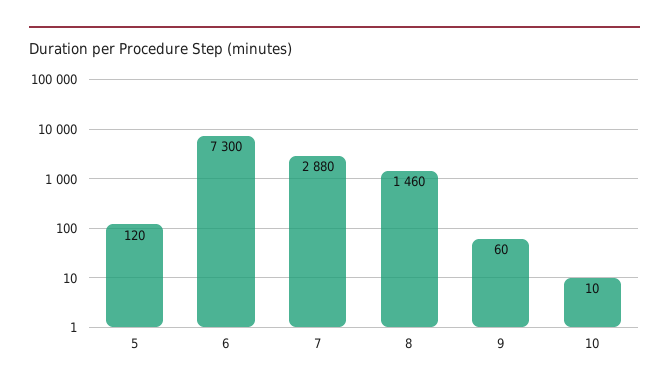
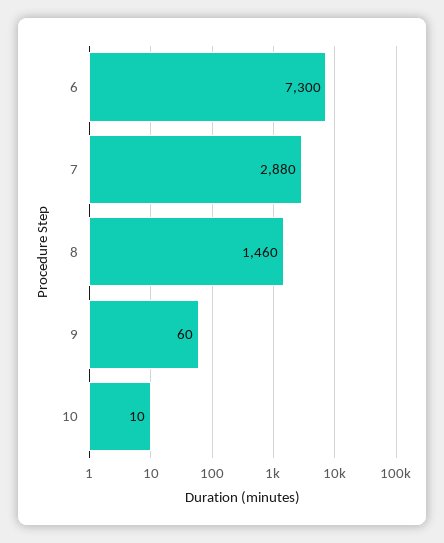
5: 120 -> none

